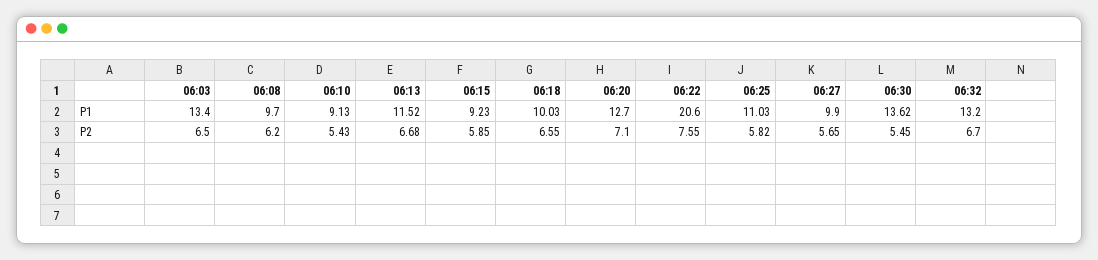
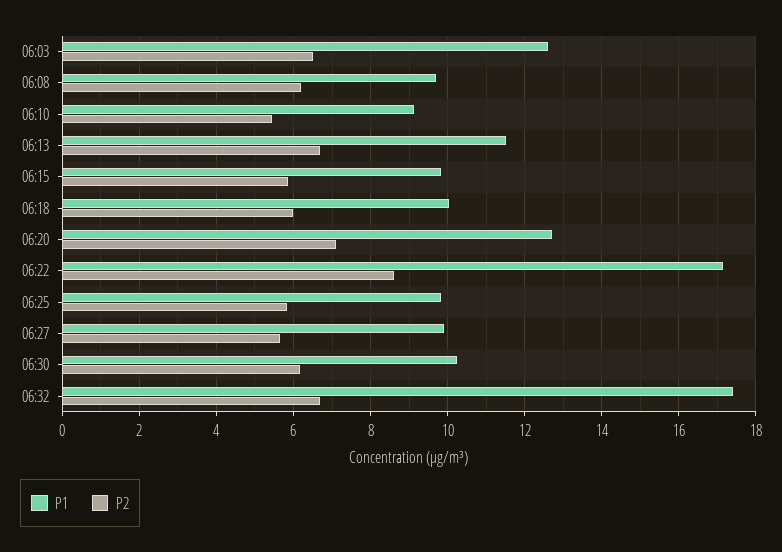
P1, 06:03: 13.4 -> 12.6
P1, 06:15: 9.23 -> 9.8
P1, 06:22: 20.6 -> 17.2
P1, 06:25: 11.03 -> 9.8
P1, 06:30: 13.62 -> 10.2
P1, 06:32: 13.2 -> 17.4
P2, 06:18: 6.55 -> 6
P2, 06:22: 7.55 -> 8.6
P2, 06:30: 5.45 -> 6.2

